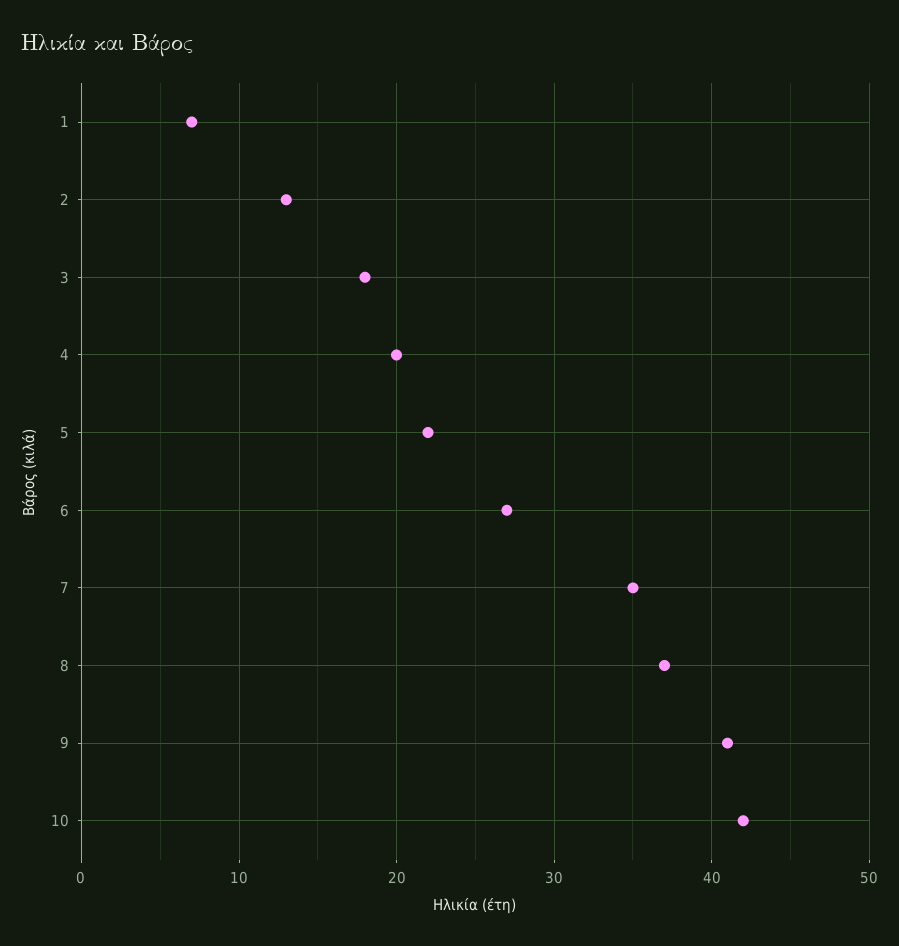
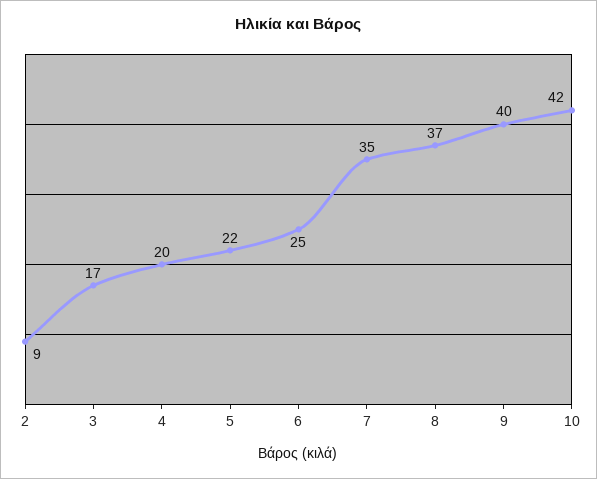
1: 7 -> none
2: 13 -> 9
3: 18 -> 17
6: 27 -> 25
9: 41 -> 40

